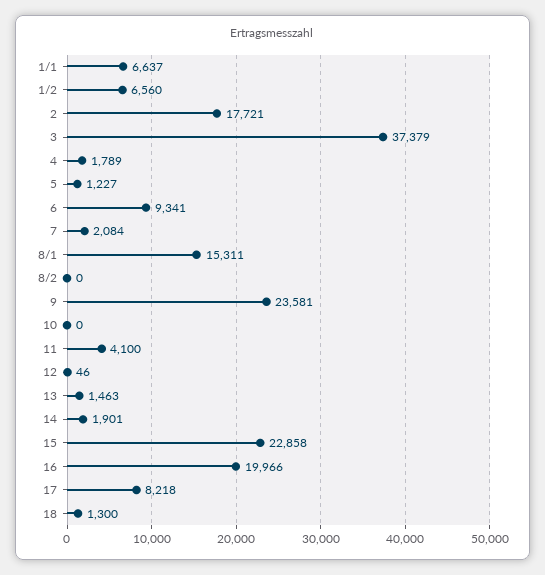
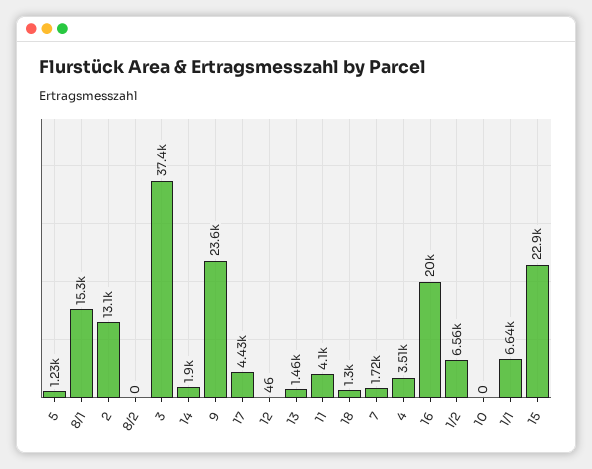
2: 17721 -> 13100
4: 1789 -> 3510
6: 9341 -> none
7: 2084 -> 1720
17: 8218 -> 4430

